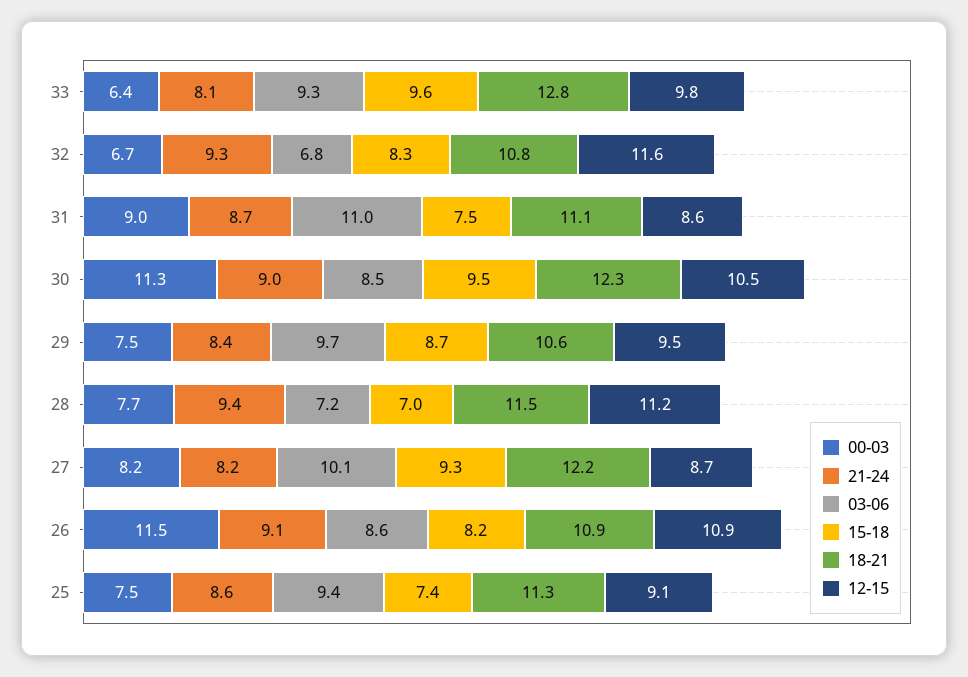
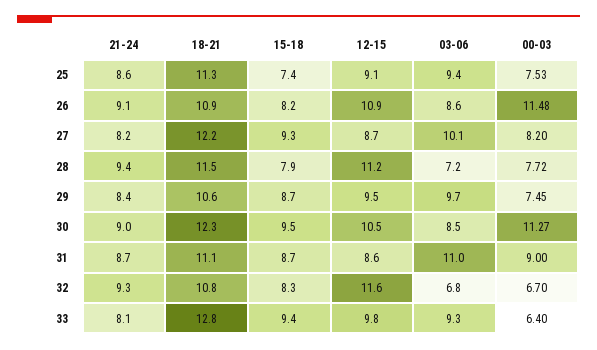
15-18, 33: 9.6 -> 9.4
15-18, 31: 7.5 -> 8.7
15-18, 28: 7 -> 7.9

